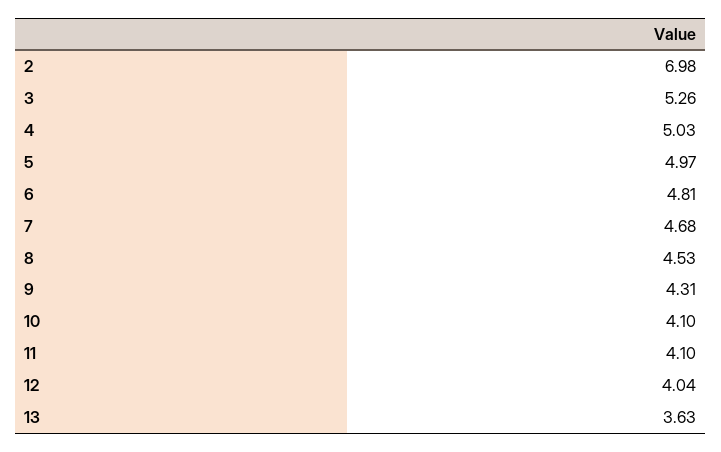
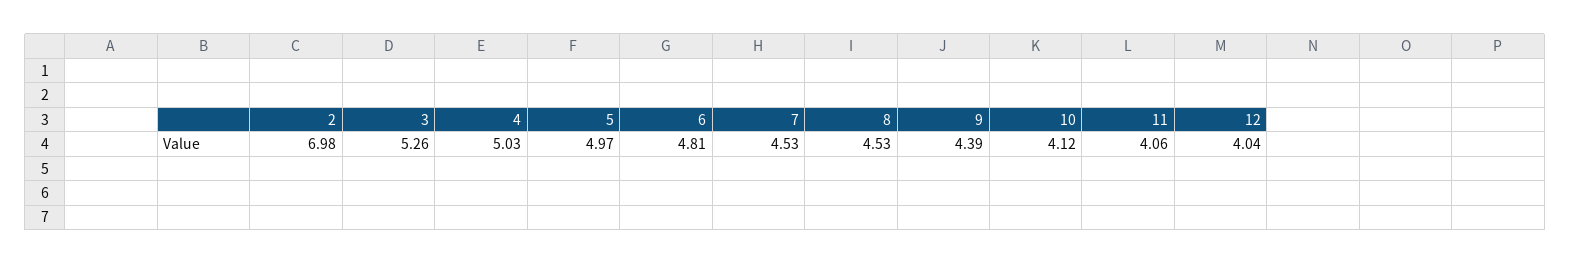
7: 4.68 -> 4.53
9: 4.31 -> 4.39
10: 4.1 -> 4.12
11: 4.1 -> 4.06
13: 3.63 -> none

